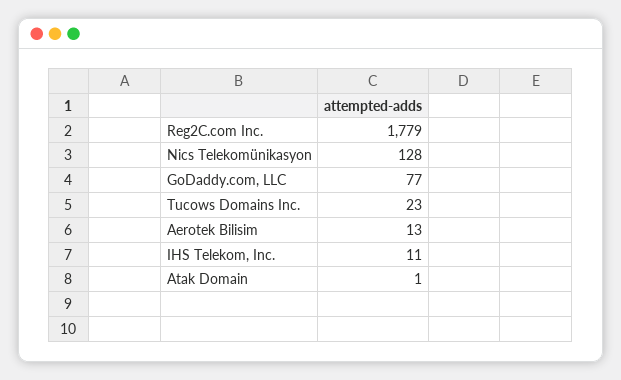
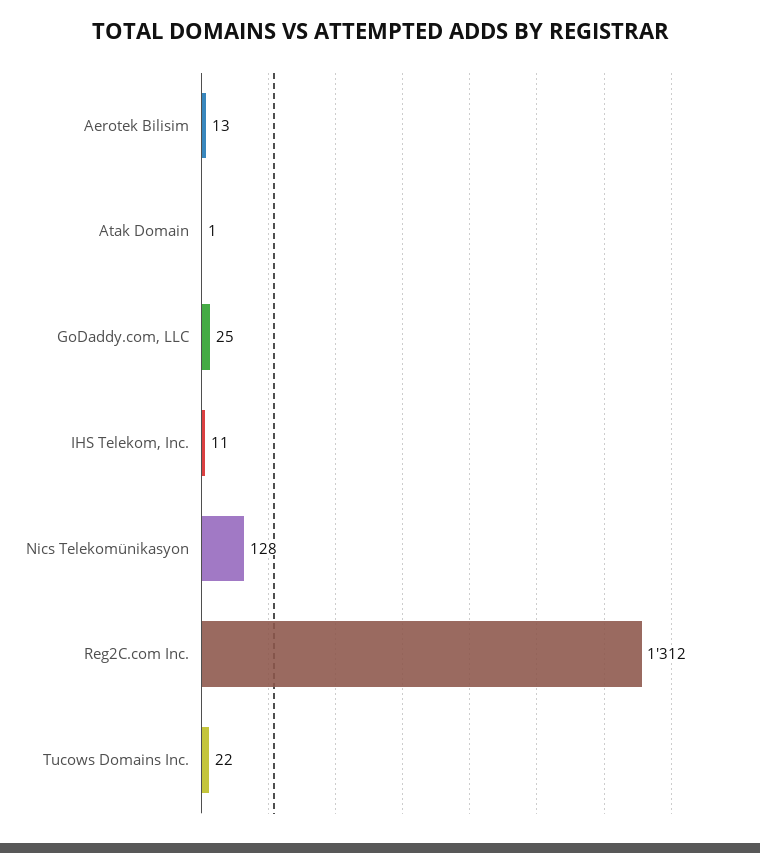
Reg2C.com Inc.: 1779 -> 1312
GoDaddy.com, LLC: 77 -> 25
Tucows Domains Inc.: 23 -> 22

